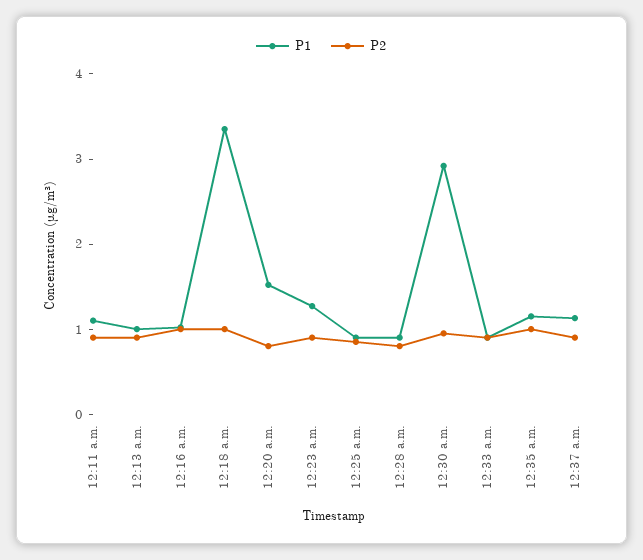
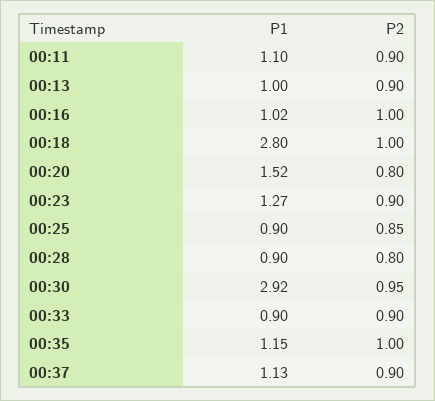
P1, 12:18 a.m.: 3.4 -> 2.8

